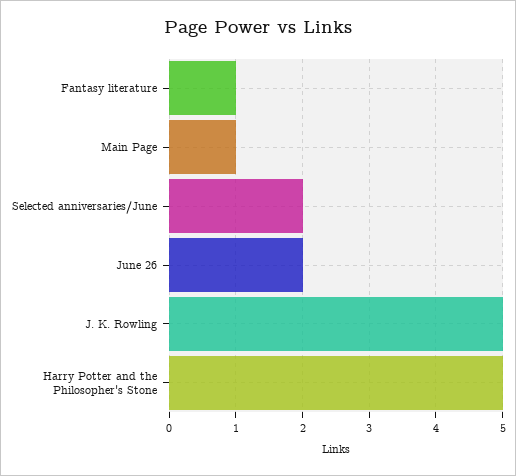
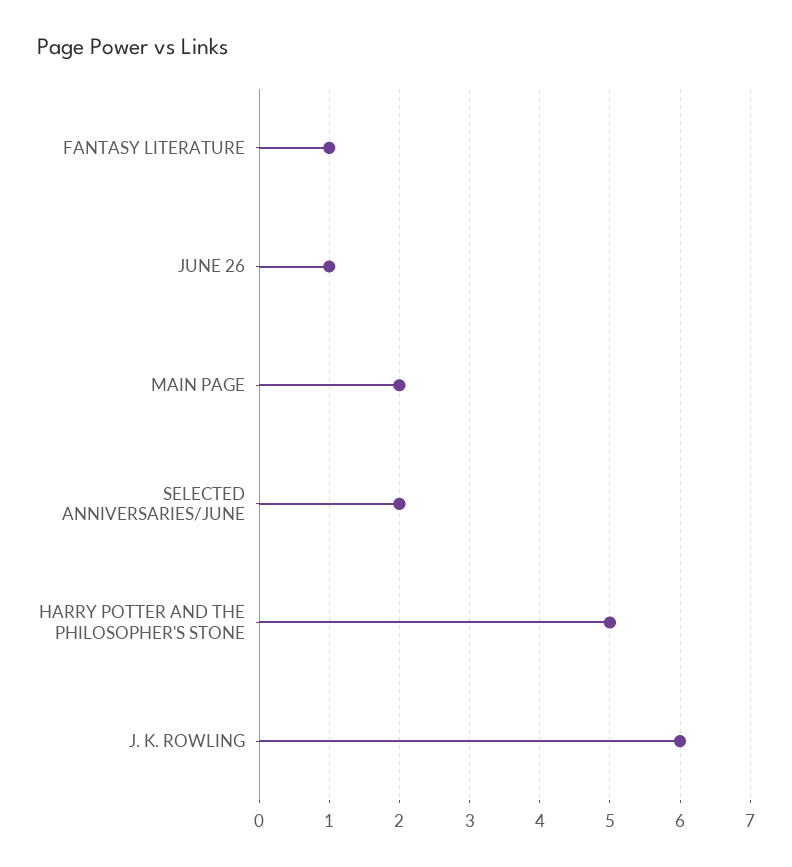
Main Page: 1 -> 2
June 26: 2 -> 1
J. K. Rowling: 5 -> 6

